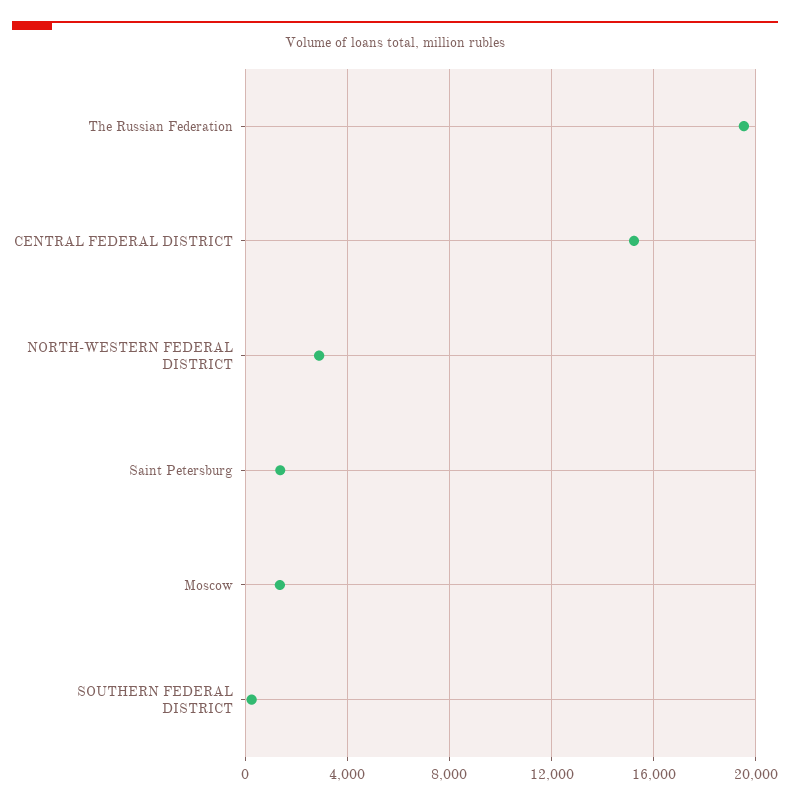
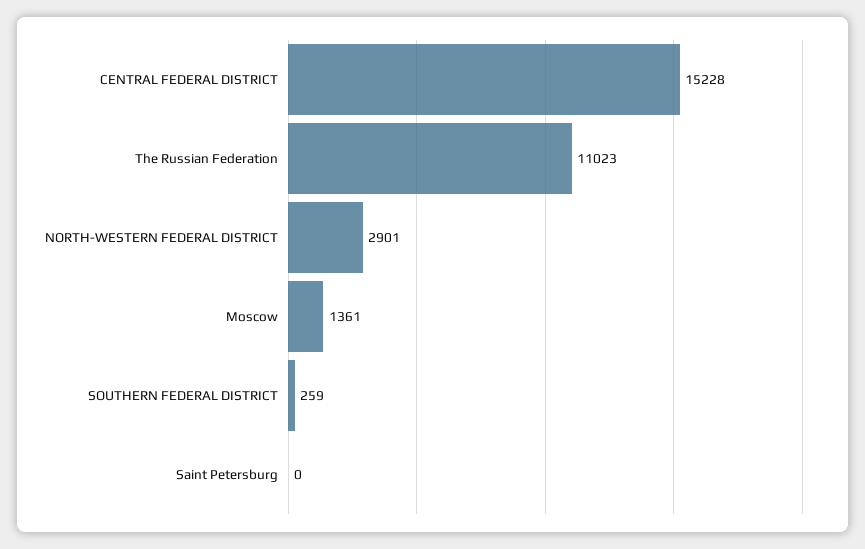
The Russian Federation: 19500 -> 11023
Saint Petersburg: 1500 -> 0

